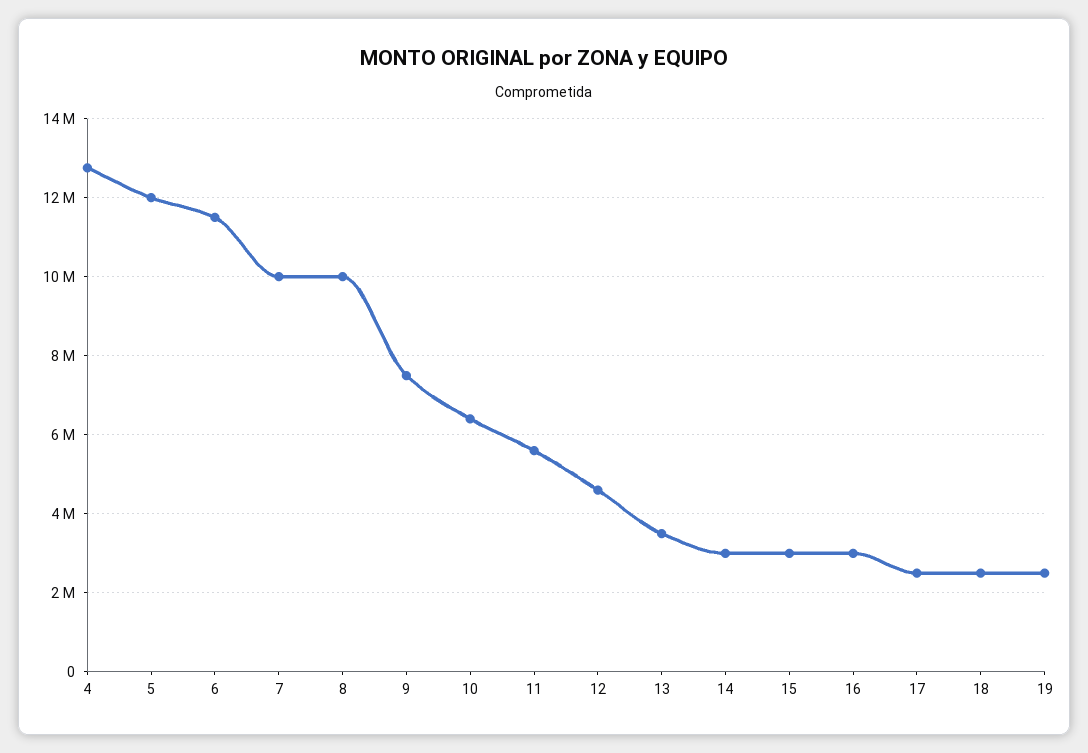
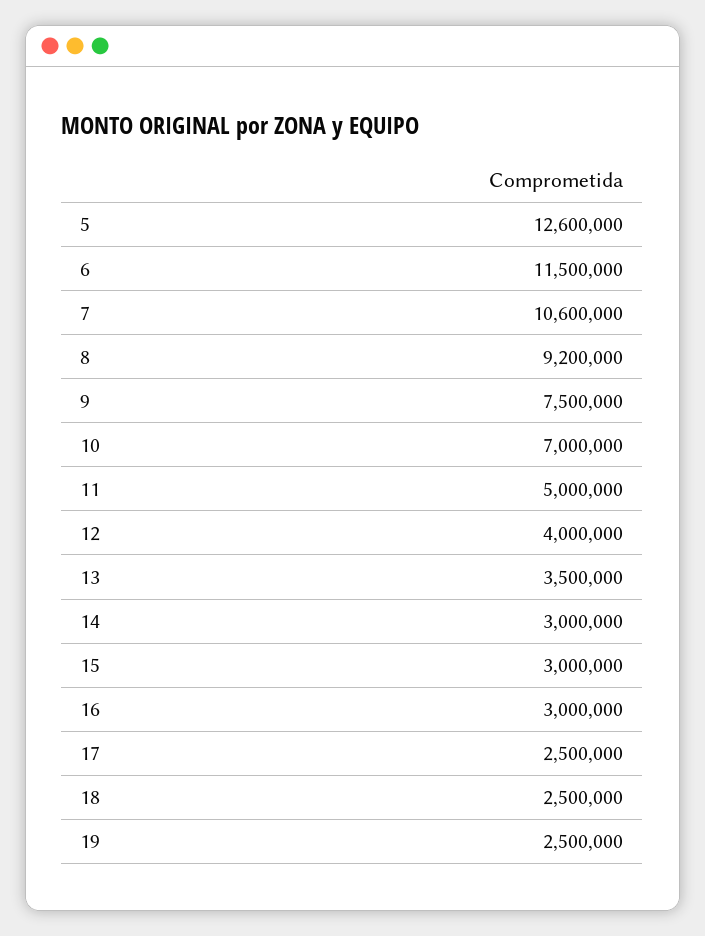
4: 12800000 -> none
5: 12000000 -> 12600000
7: 10000000 -> 10600000
8: 10000000 -> 9200000
10: 6400000 -> 7000000
11: 5600000 -> 5000000
12: 4600000 -> 4000000

